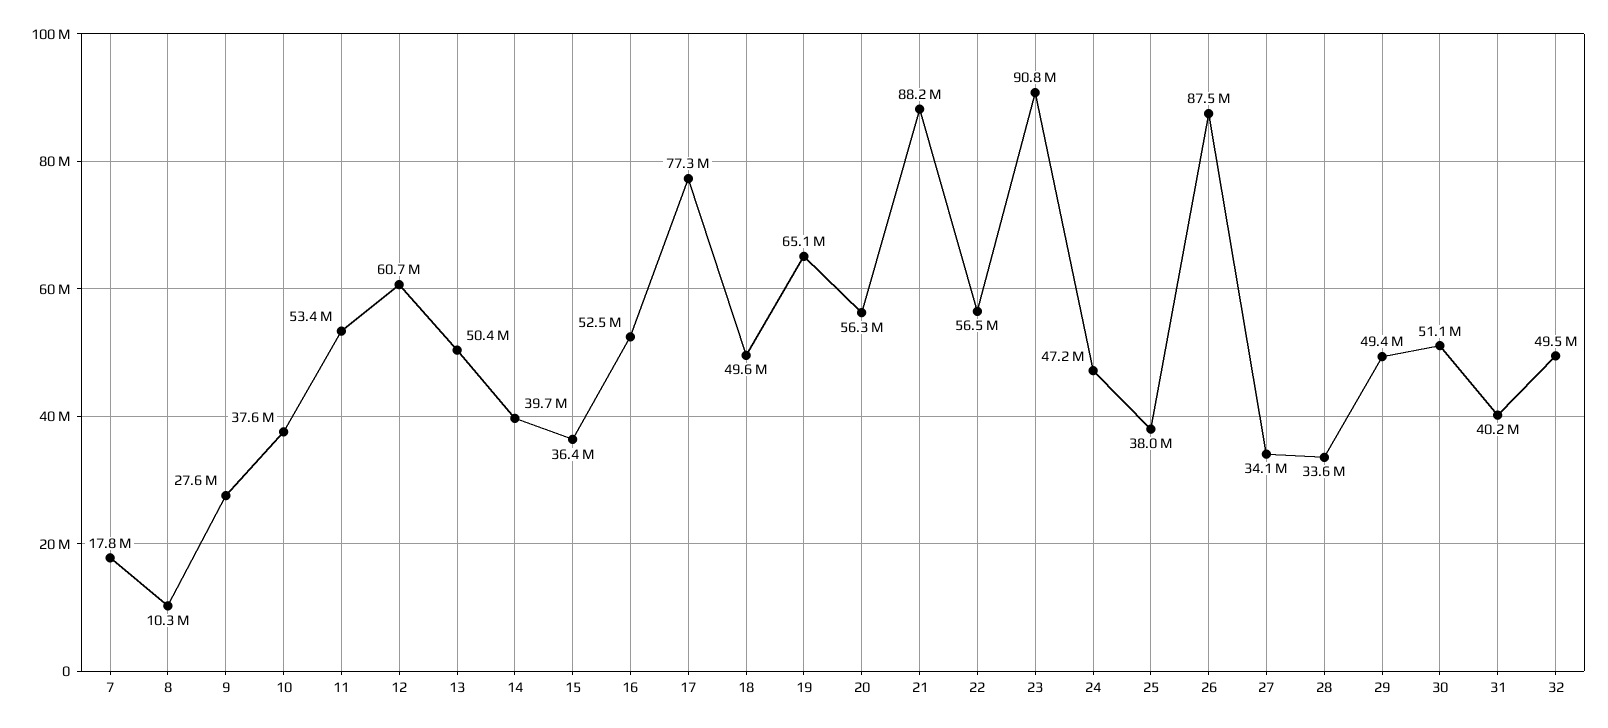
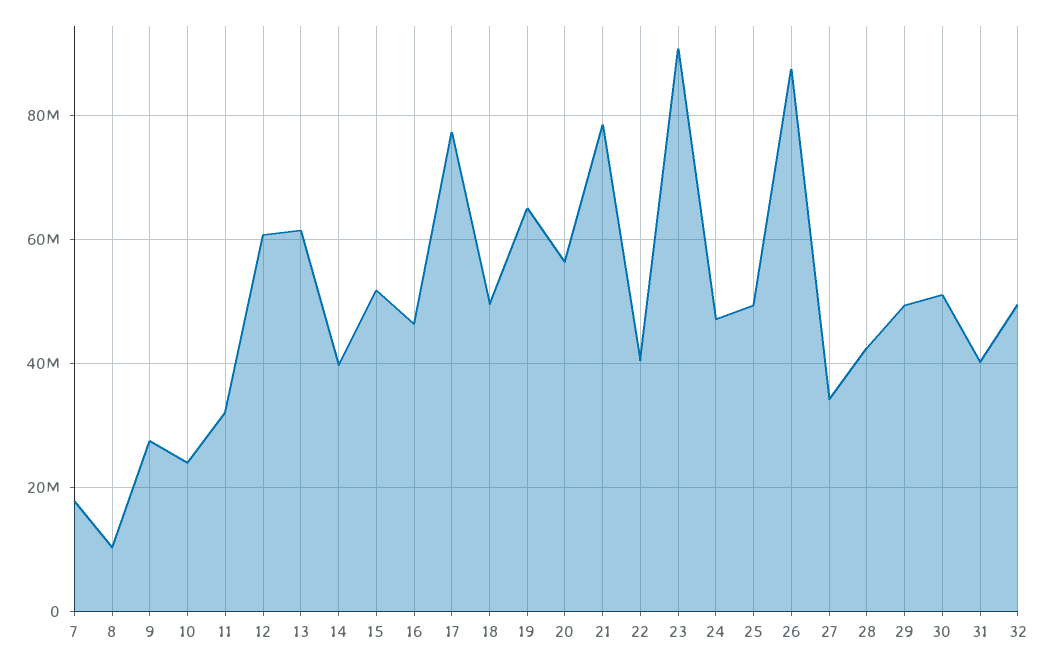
10: 37600000 -> 24000000
11: 53400000 -> 32000000
13: 50400000 -> 62000000
15: 36400000 -> 52000000
16: 52500000 -> 46000000
21: 88200000 -> 78000000
22: 56500000 -> 40000000
25: 38000000 -> 50000000
28: 33600000 -> 42000000

